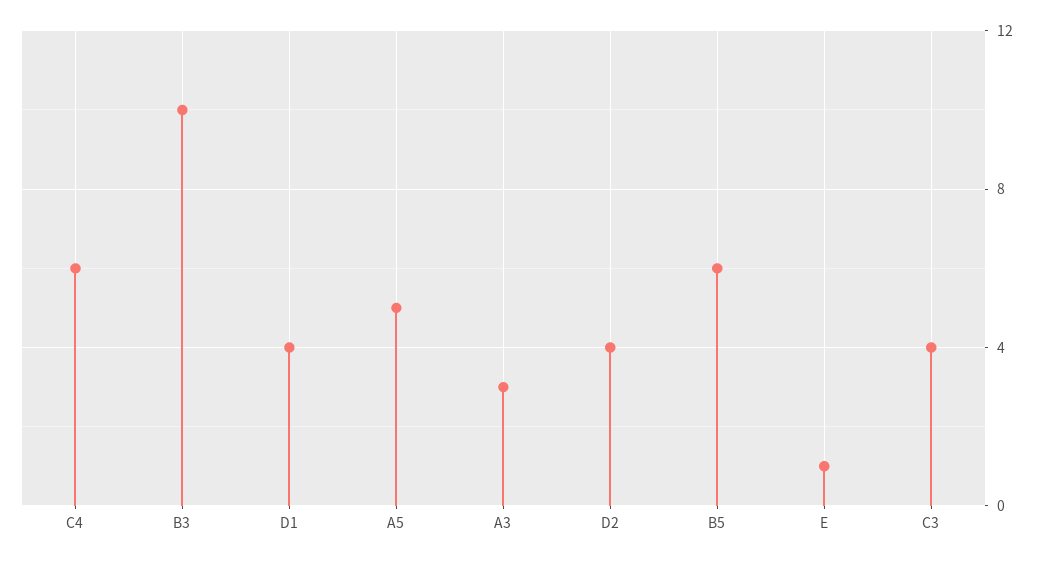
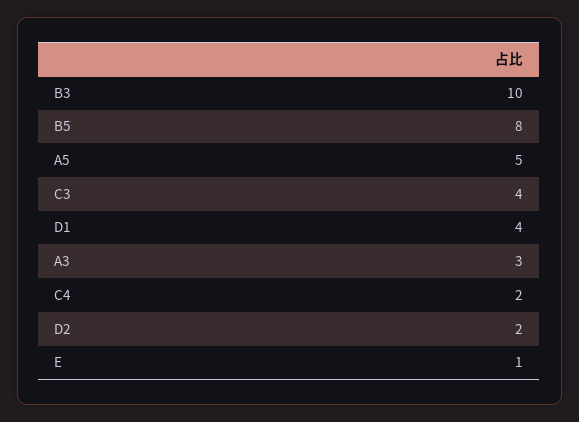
C4: 6 -> 2
D2: 4 -> 2
B5: 6 -> 8

